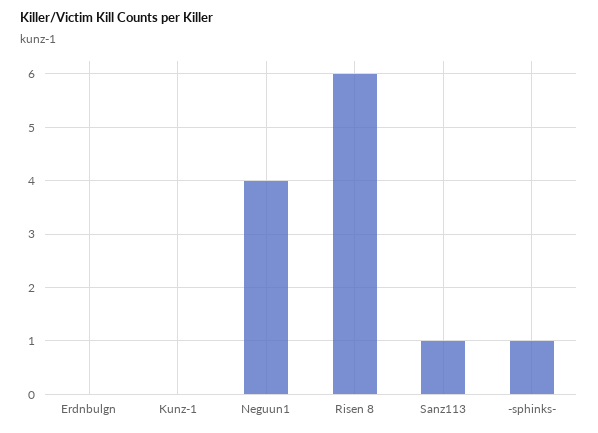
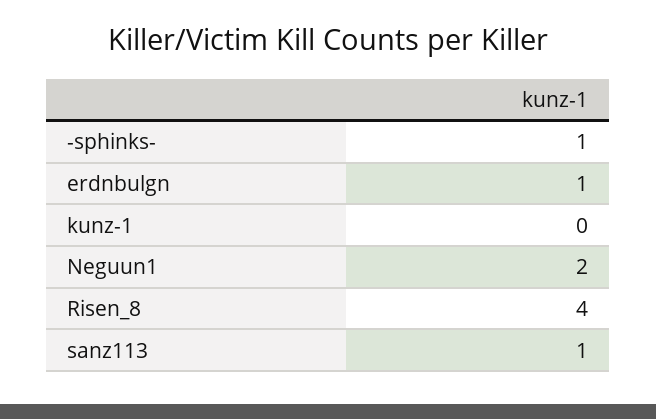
Erdnbulgn: 0 -> 1
Neguun1: 4 -> 2
Risen 8: 6 -> 4

